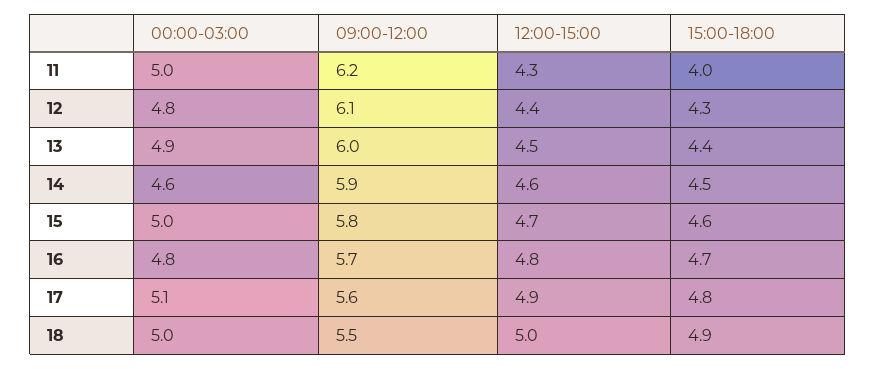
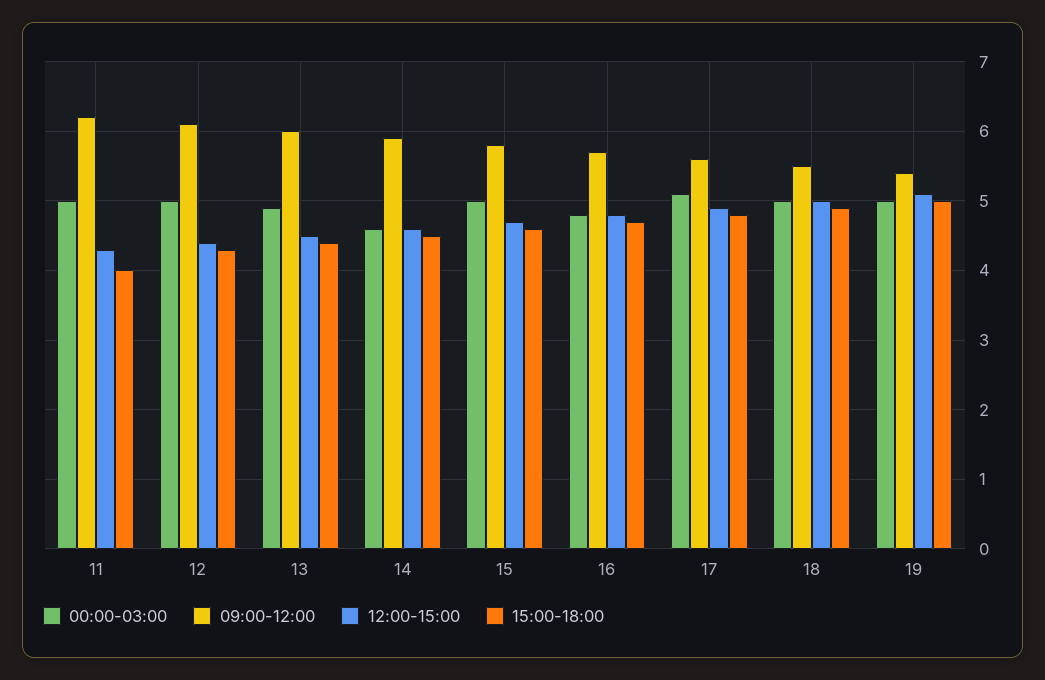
00:00-03:00, 12: 4.8 -> 5
00:00-03:00, 19: none -> 5
09:00-12:00, 19: none -> 5.4
12:00-15:00, 19: none -> 5.1
15:00-18:00, 19: none -> 5

